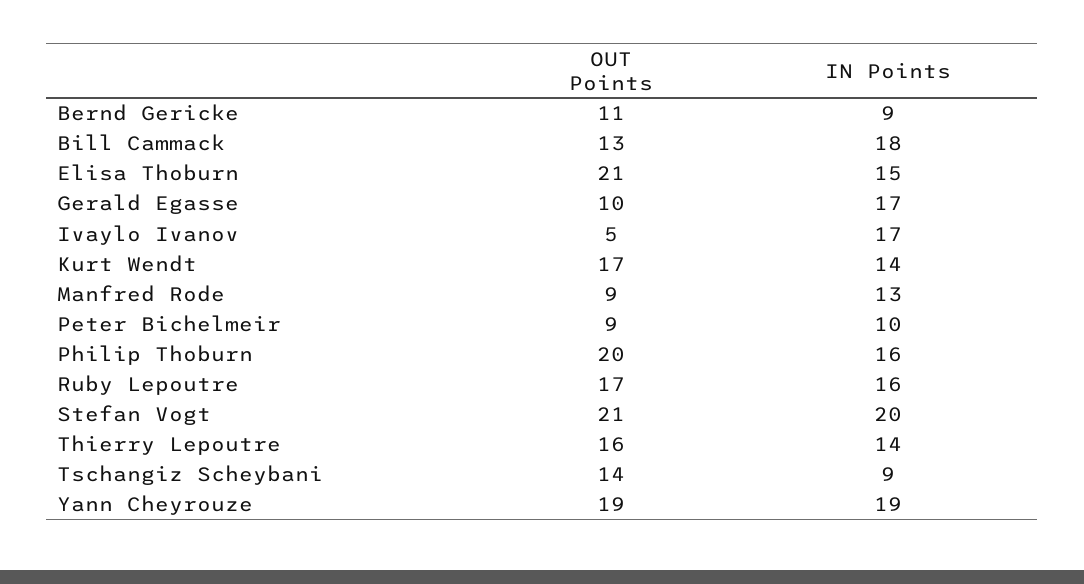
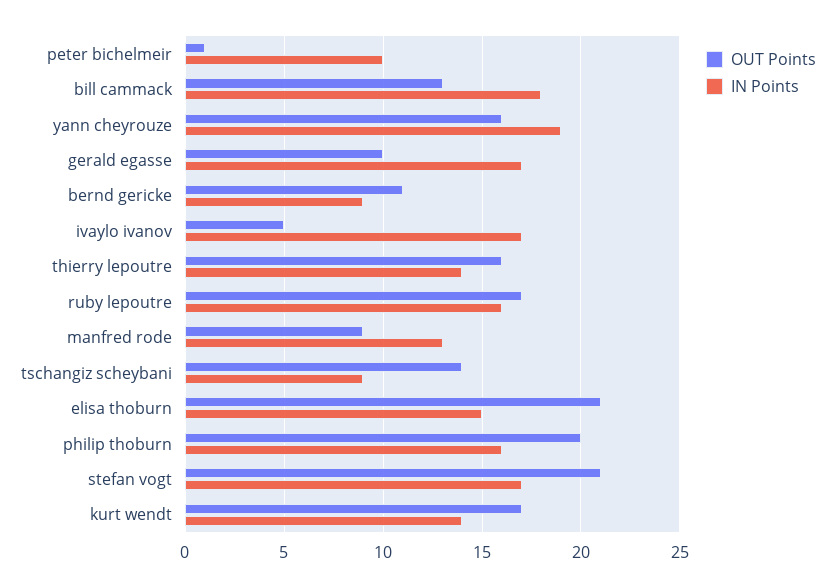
OUT Points, Peter Bichelmeir: 9 -> 1
IN Points, Stefan Vogt: 20 -> 17
OUT Points, Yann Cheyrouze: 19 -> 16

